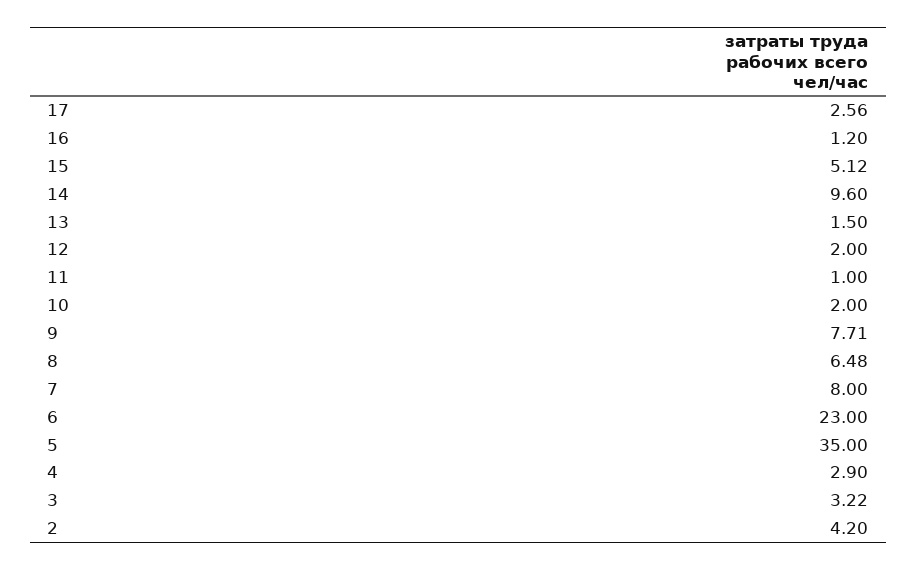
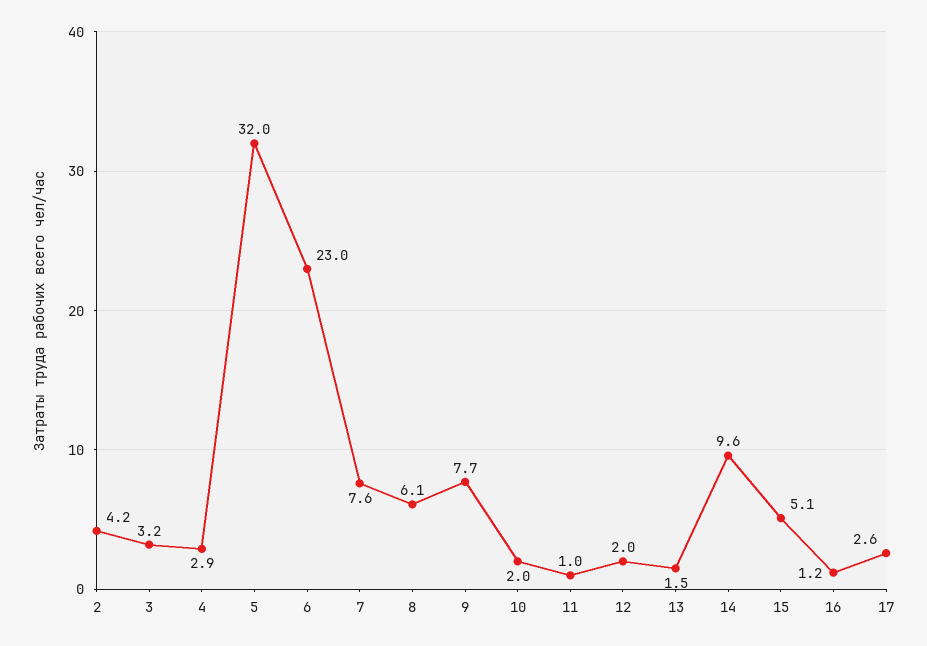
8: 6.48 -> 6.1
7: 8 -> 7.6
5: 35 -> 32

